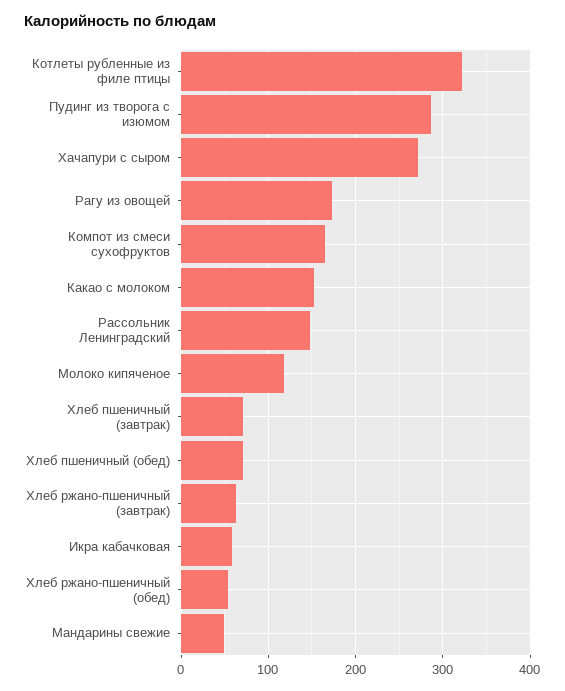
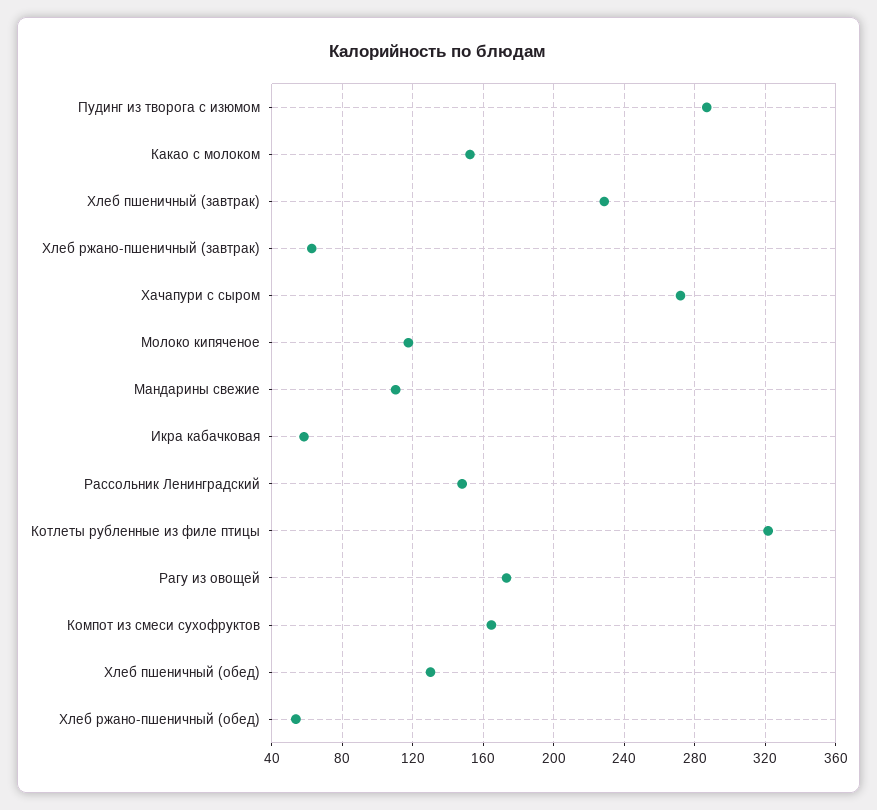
Хлеб пшеничный (завтрак): 70 -> 230
Хлеб пшеничный (обед): 70 -> 130
Мандарины свежие: 50 -> 110

